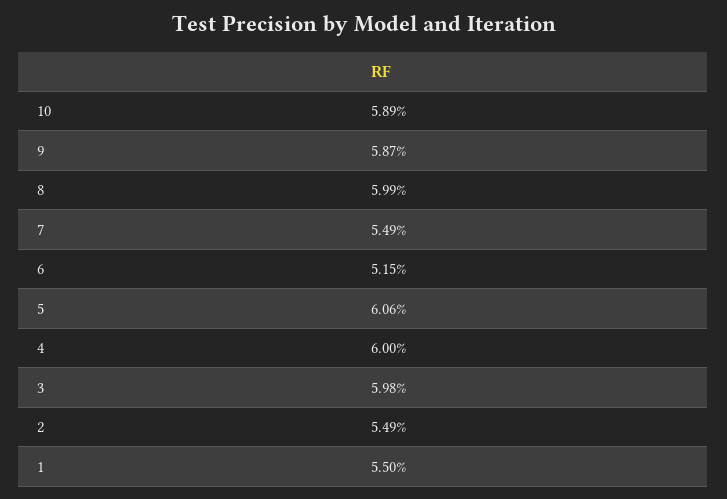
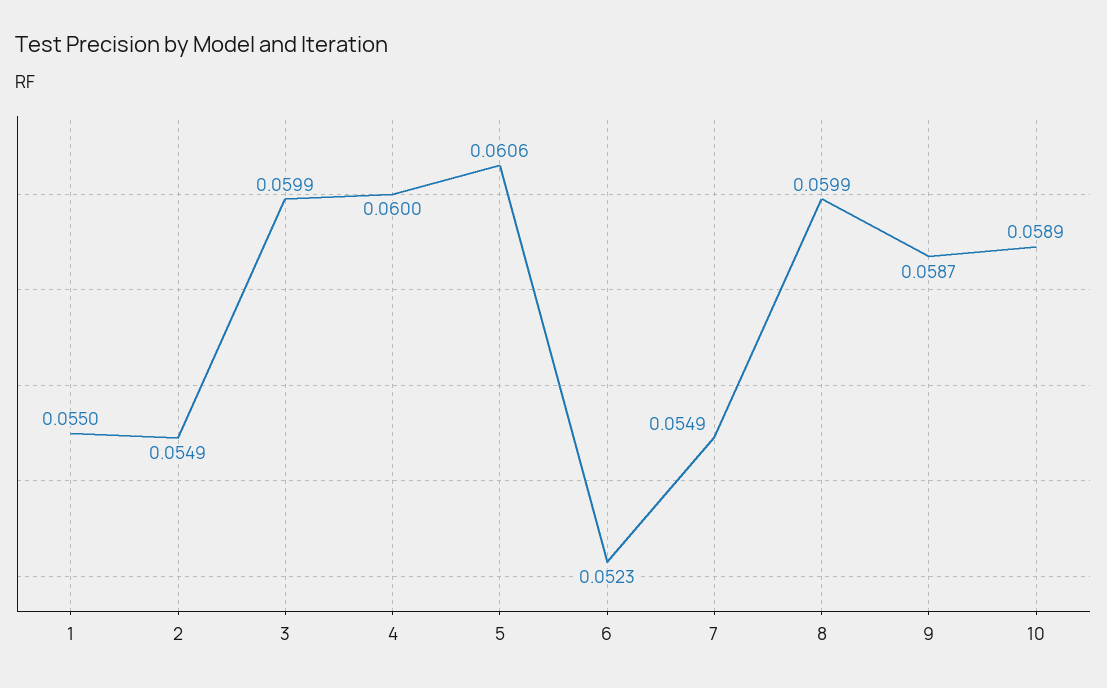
6: 0.0515 -> 0.0523
3: 0.0598 -> 0.0599

